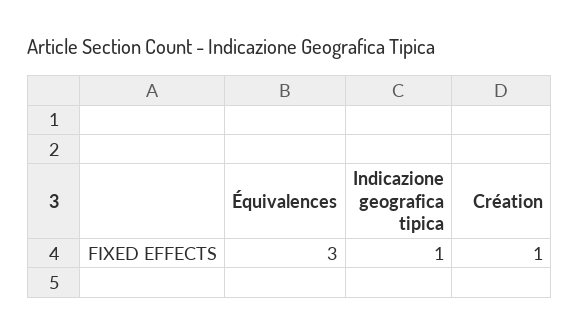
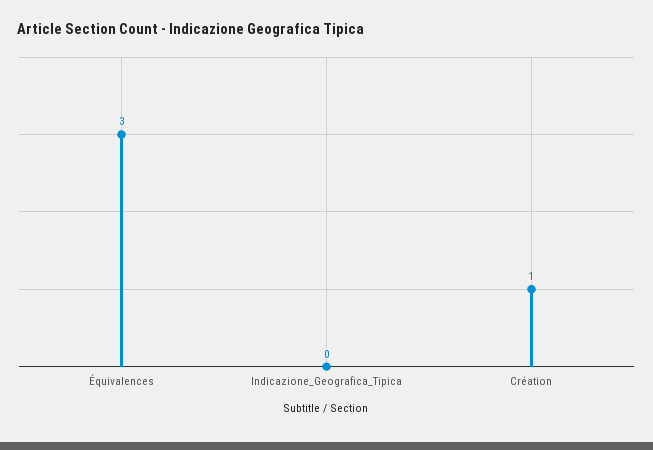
Indicazione geografica tipica: 1 -> 0

